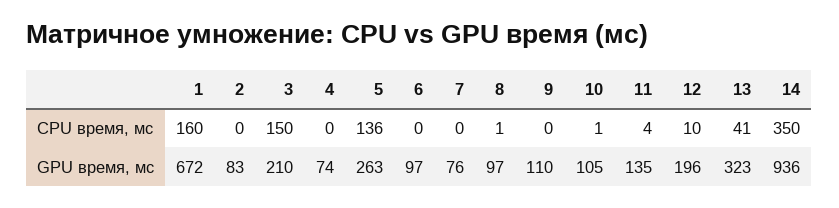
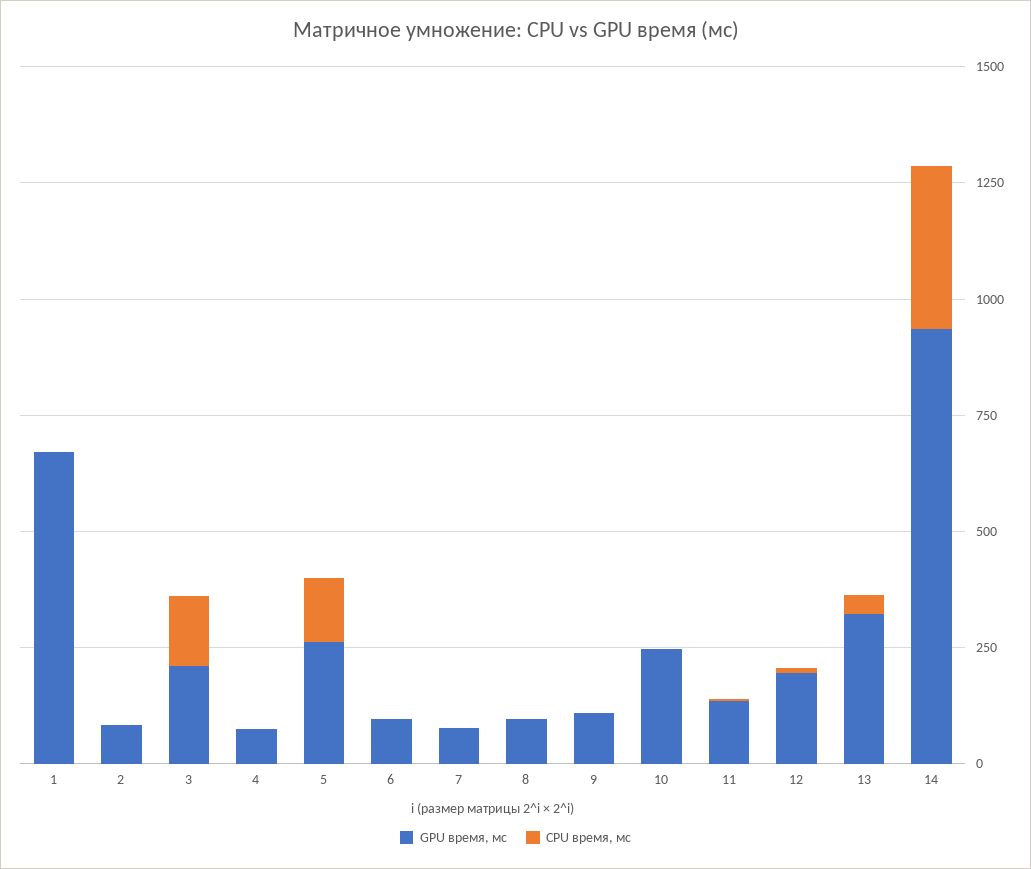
CPU время, мс, 1: 160 -> 0
GPU время, мс, 10: 105 -> 250

